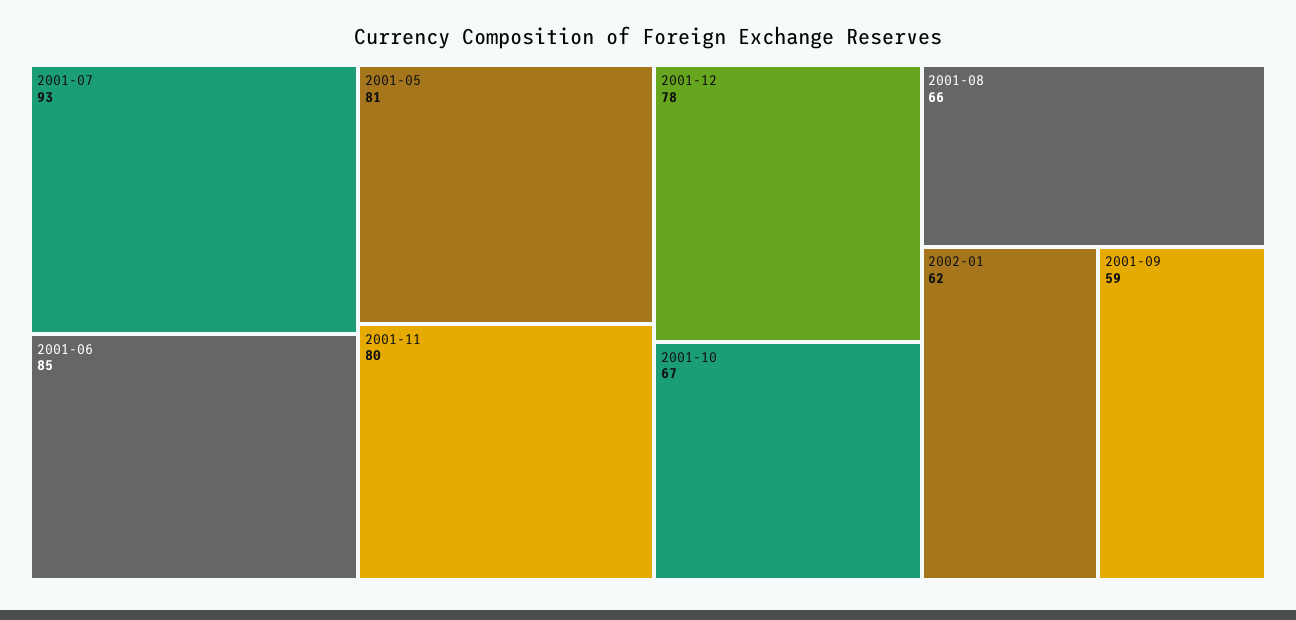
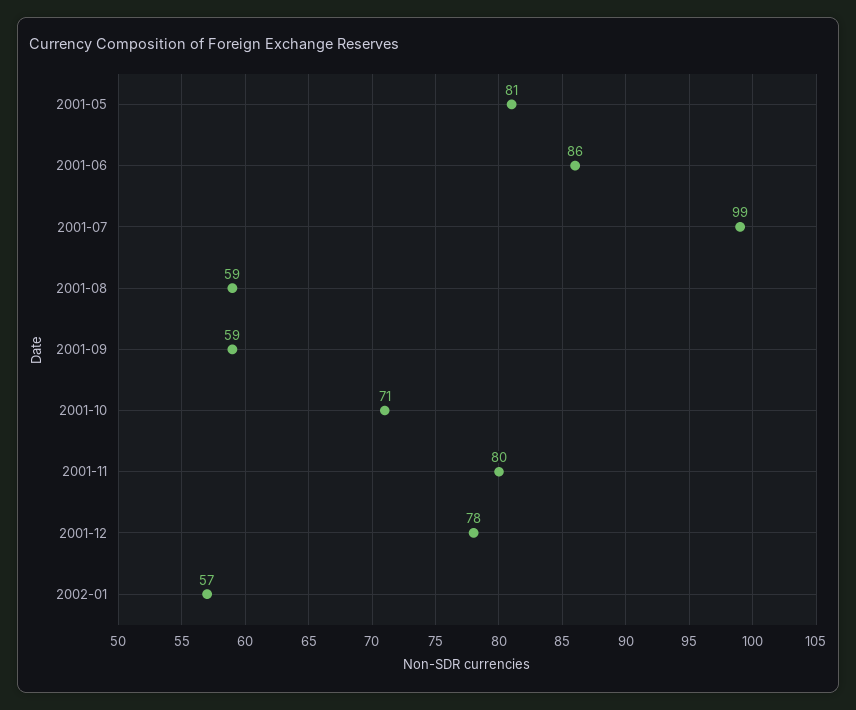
2001-07: 93 -> 99
2001-06: 85 -> 86
2001-10: 67 -> 71
2001-08: 66 -> 59
2002-01: 62 -> 57

